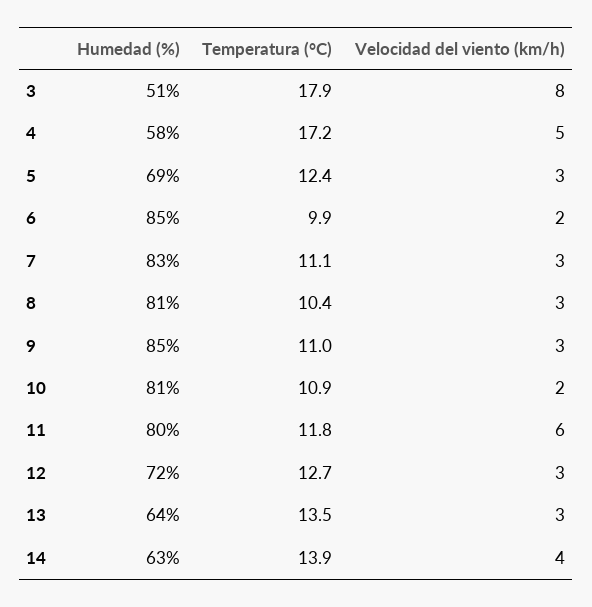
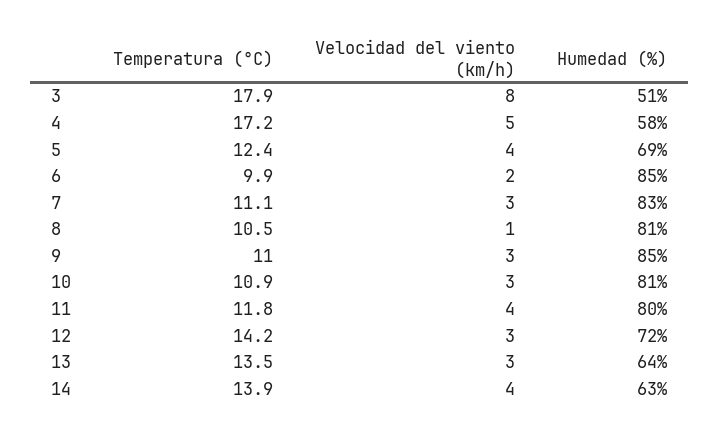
Velocidad del viento (km/h), 5: 3 -> 4
Temperatura (°C), 8: 10.4 -> 10.5
Velocidad del viento (km/h), 8: 3 -> 1
Velocidad del viento (km/h), 10: 2 -> 3
Velocidad del viento (km/h), 11: 6 -> 4
Temperatura (°C), 12: 12.7 -> 14.2

